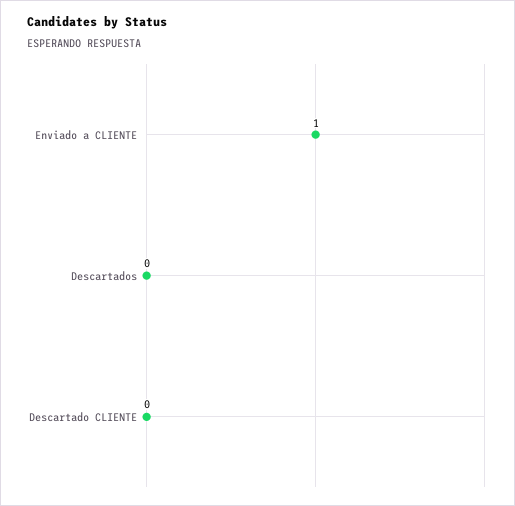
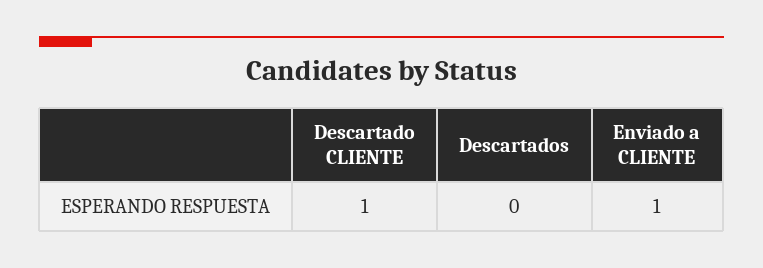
Descartado CLIENTE: 0 -> 1

